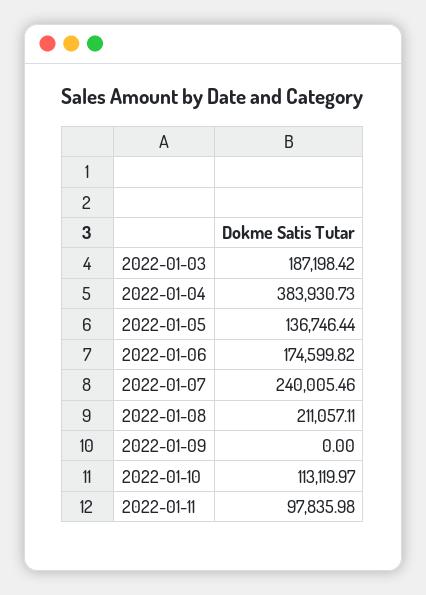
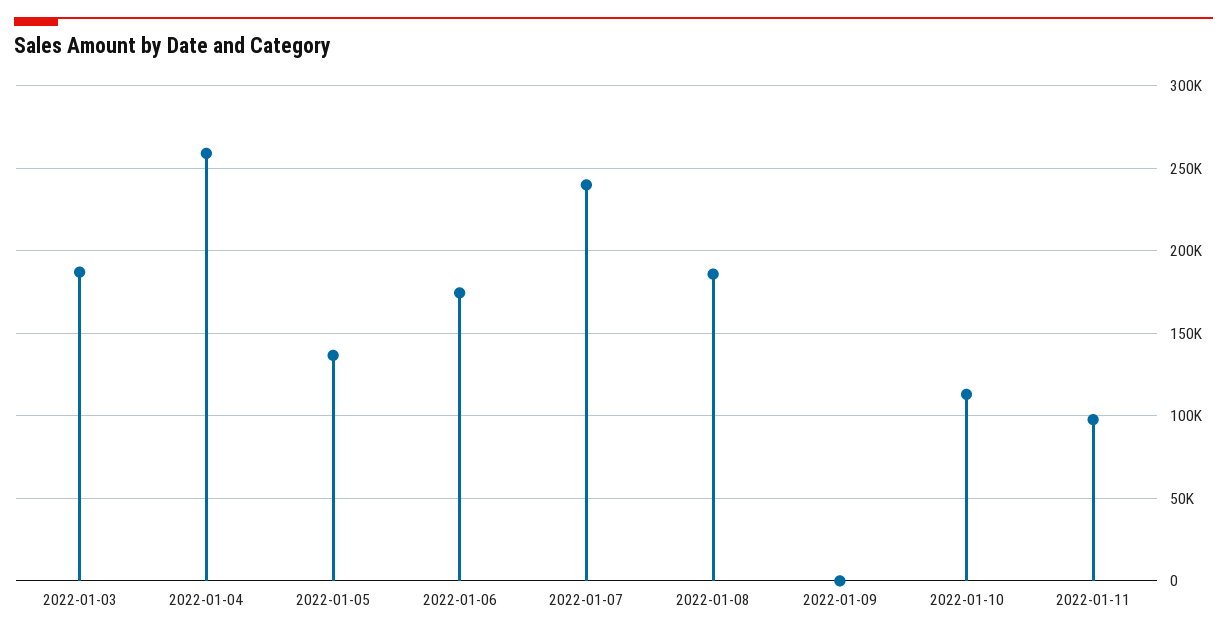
2022-01-04: 383930.73 -> 260000
2022-01-08: 211057.11 -> 185000

